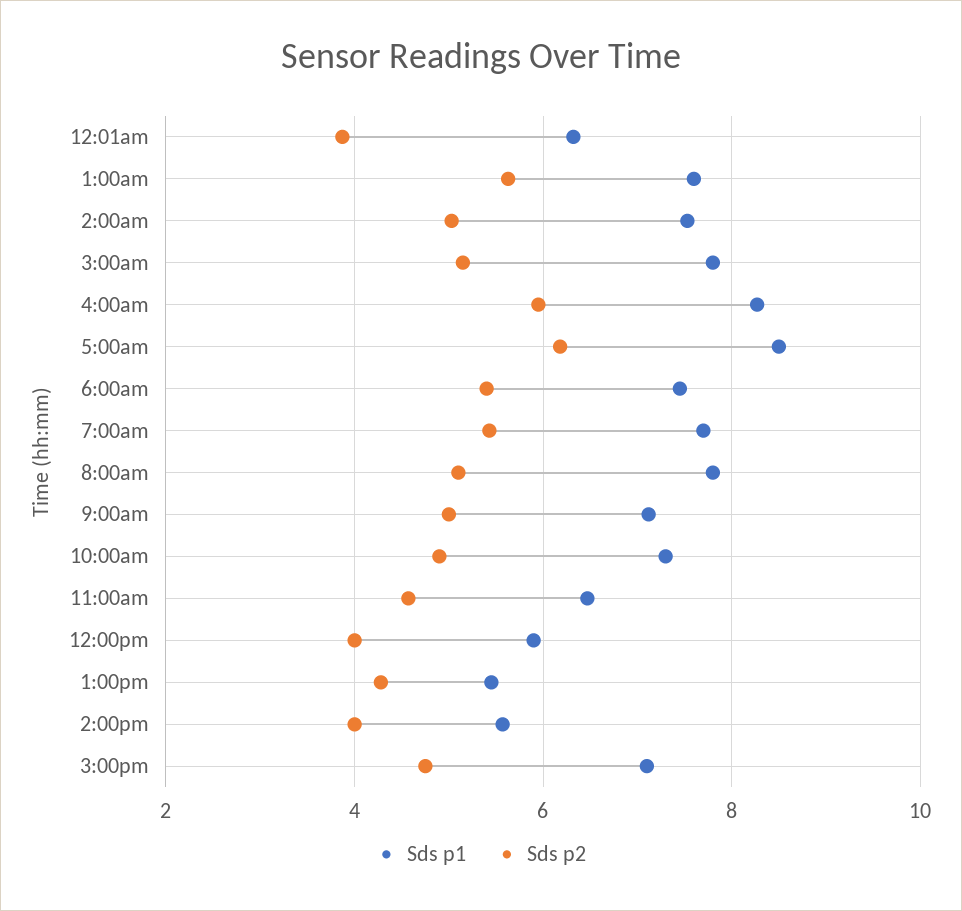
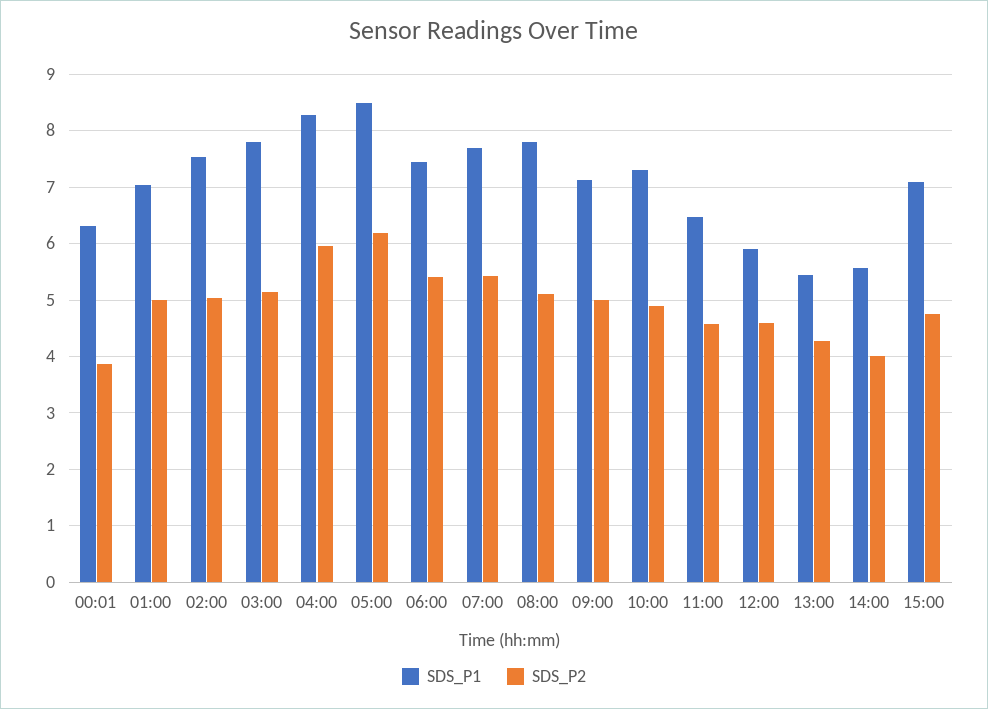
Sds p1, 1:00am: 7.6 -> 7
Sds p2, 1:00am: 5.6 -> 5
Sds p2, 12:00pm: 4 -> 4.6

